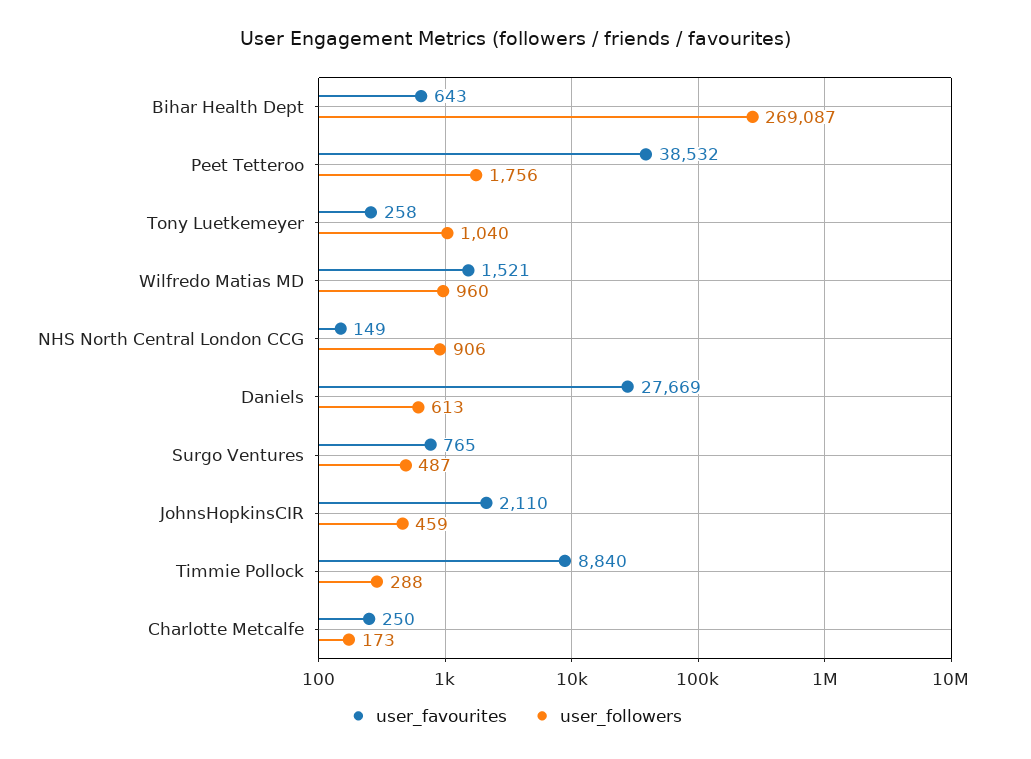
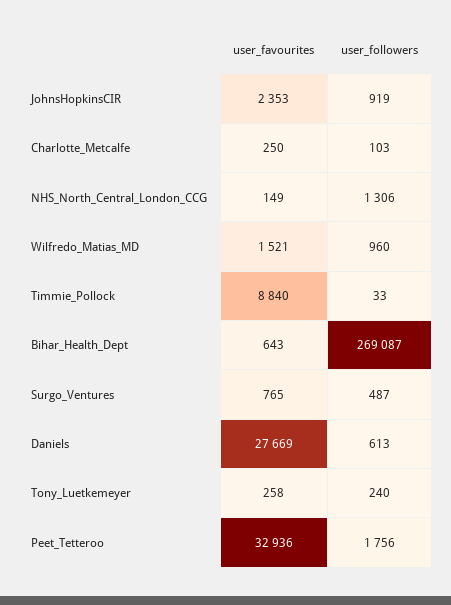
user_favourites, Peet Tetteroo: 38532 -> 32936
user_followers, Tony Luetkemeyer: 1040 -> 240
user_followers, NHS North Central London CCG: 906 -> 1306
user_favourites, JohnsHopkinsCIR: 2110 -> 2353
user_followers, JohnsHopkinsCIR: 459 -> 919
user_followers, Timmie Pollock: 288 -> 33
user_followers, Charlotte Metcalfe: 173 -> 103

